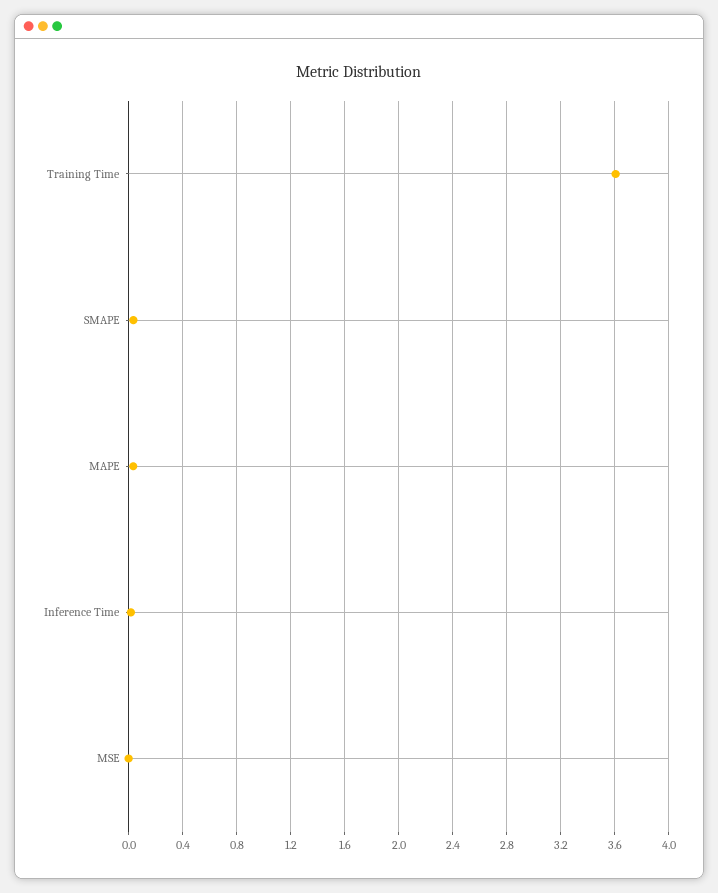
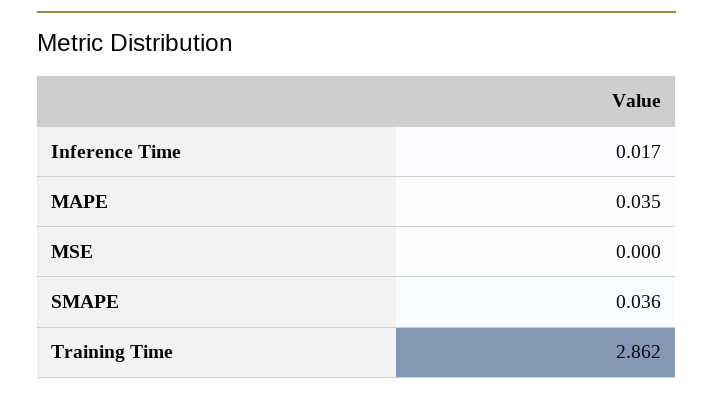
Training Time: 3.6 -> 2.862

